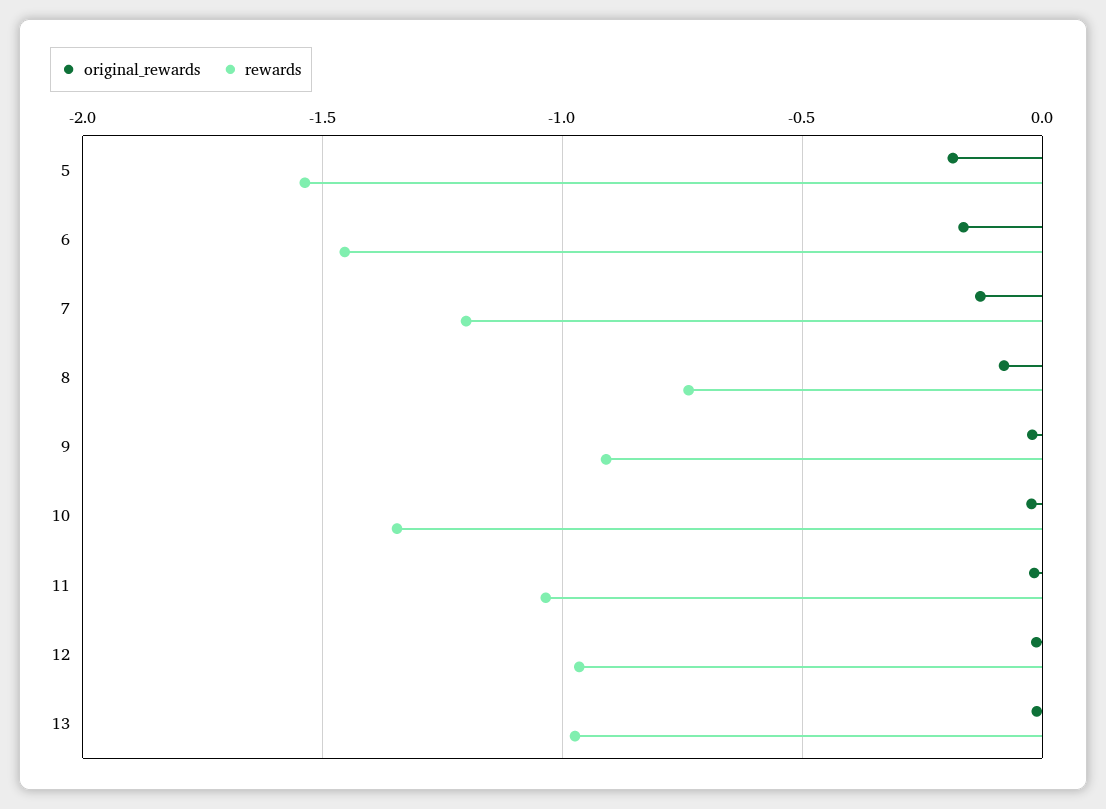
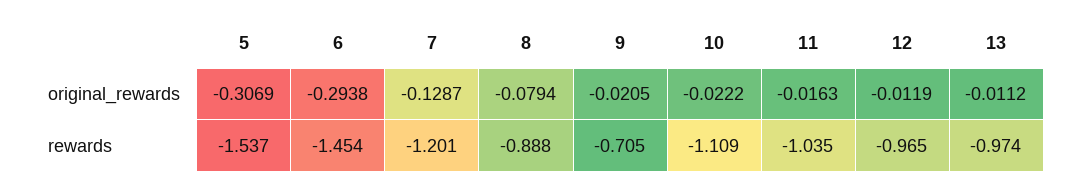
original_rewards, 5: -0.2 -> -0.3069
original_rewards, 6: -0.15 -> -0.2938
rewards, 8: -0.75 -> -0.888
rewards, 9: -0.9 -> -0.705
rewards, 10: -1.35 -> -1.109

